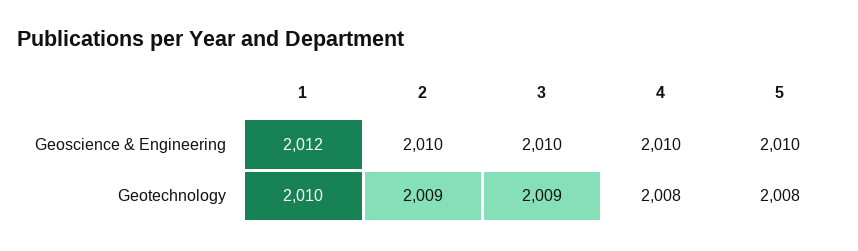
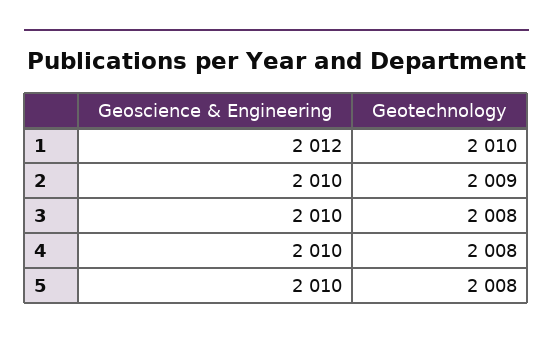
3, Geotechnology: 2009 -> 2008

